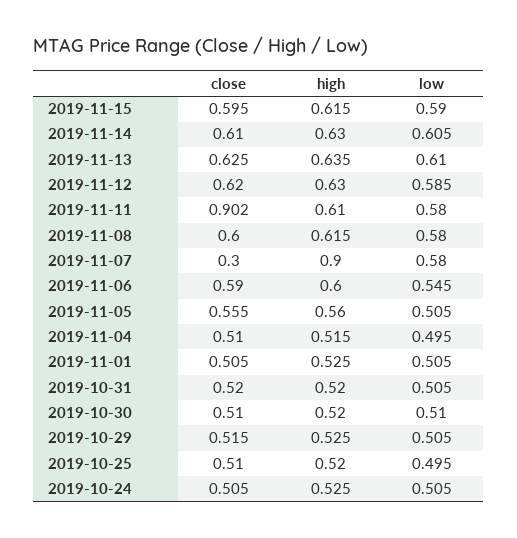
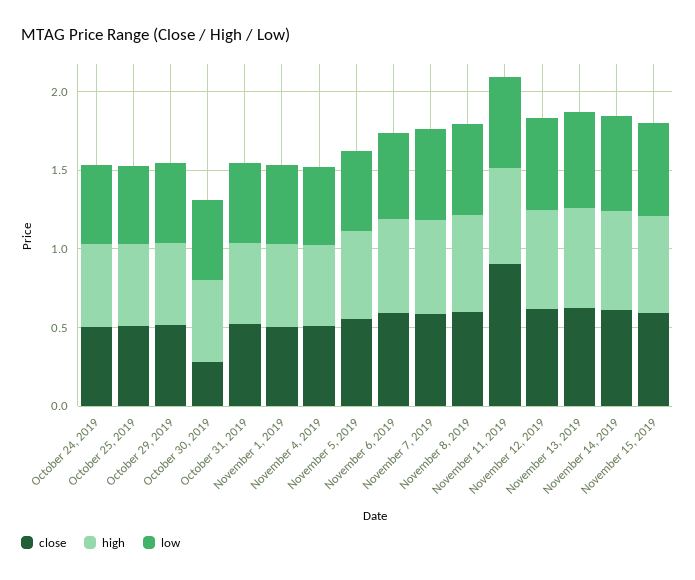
close, 2019-11-07: 0.3 -> 0.6
high, 2019-11-07: 0.9 -> 0.6
close, 2019-10-30: 0.51 -> 0.3

